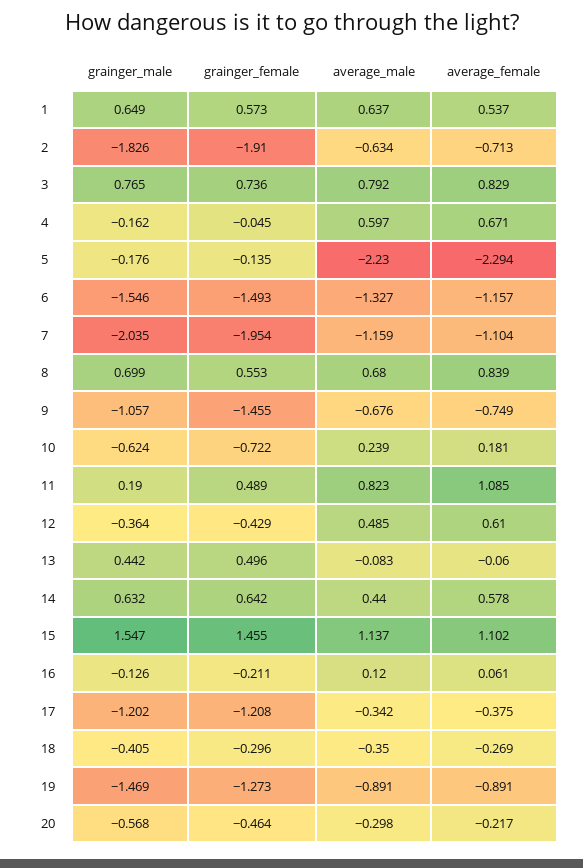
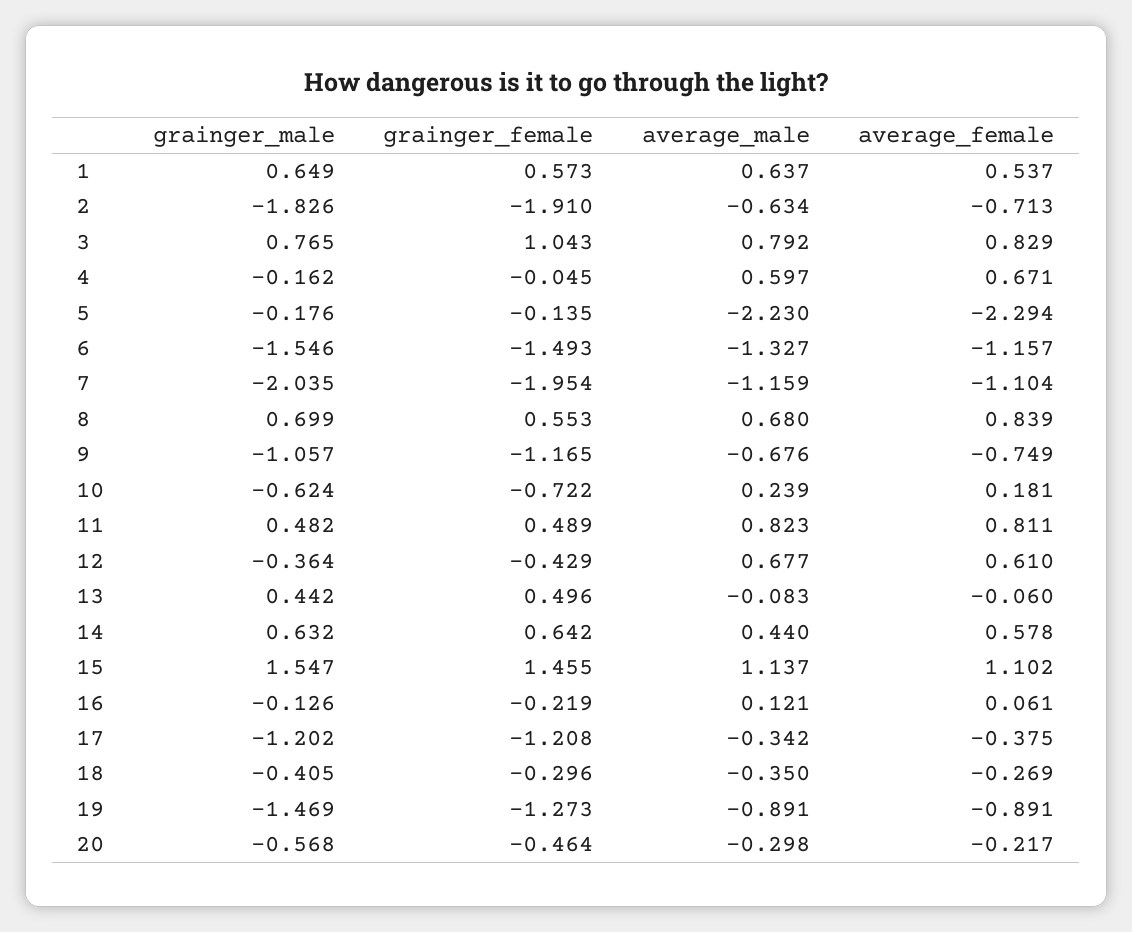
grainger_female, 3: 0.736 -> 1.043
grainger_female, 9: -1.455 -> -1.165
grainger_male, 11: 0.19 -> 0.482
average_female, 11: 1.085 -> 0.811
average_male, 12: 0.485 -> 0.677
grainger_female, 16: -0.211 -> -0.219
average_male, 16: 0.12 -> 0.121

